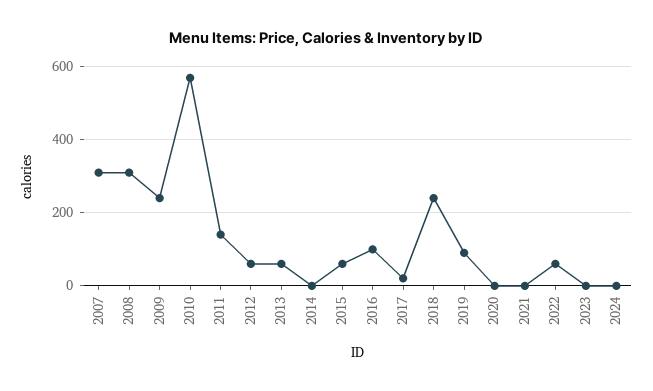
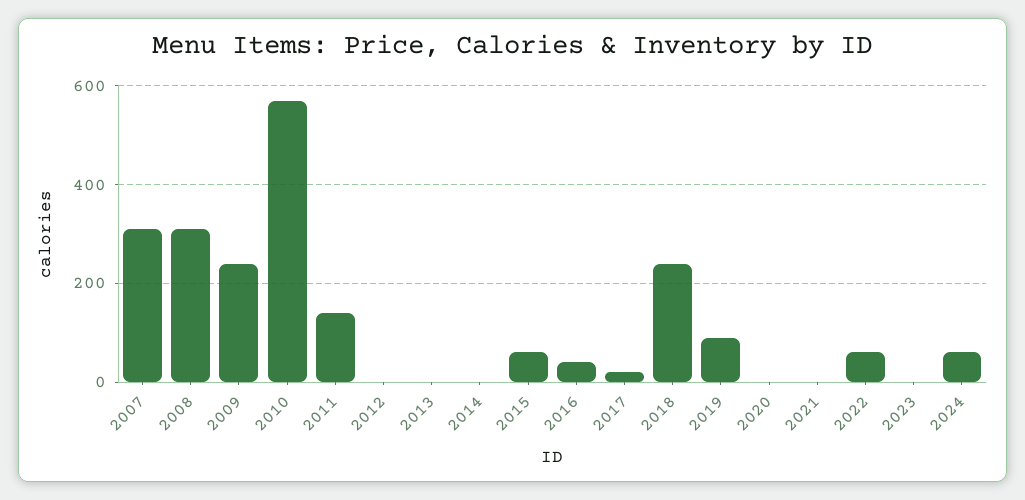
2012: 60 -> 0
2013: 60 -> 0
2016: 100 -> 40
2024: 0 -> 60

